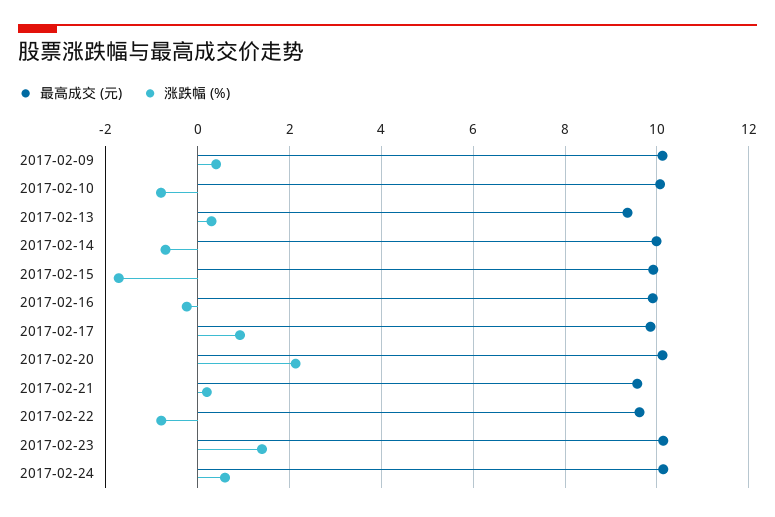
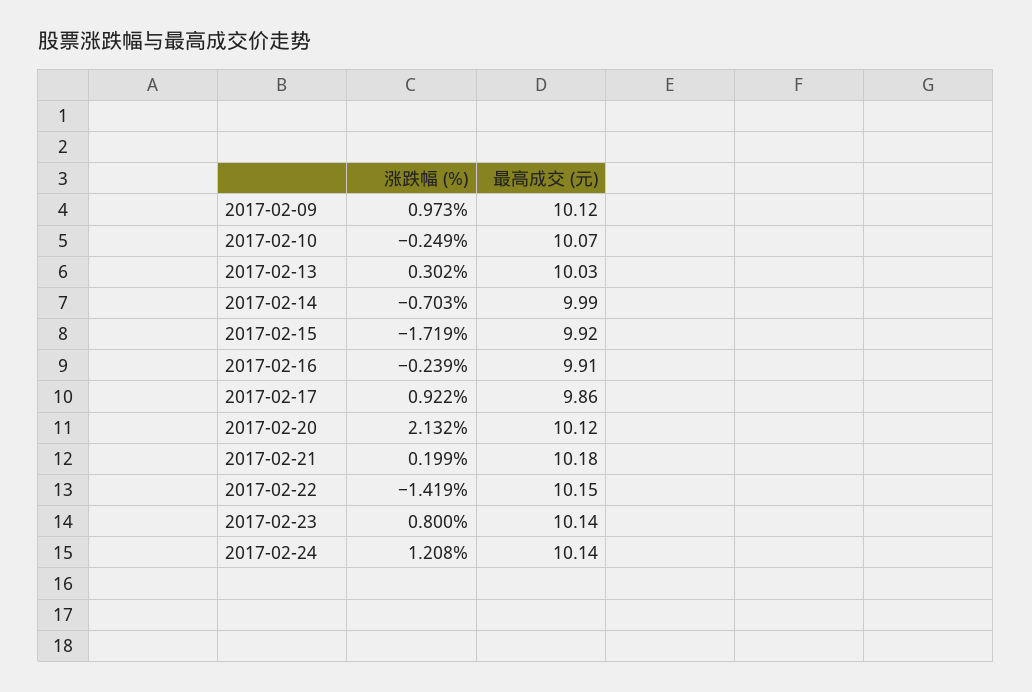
涨跌幅 (%), 2017-02-09: 0.4 -> 0.973
涨跌幅 (%), 2017-02-10: -0.8 -> -0.249
最高成交 (元), 2017-02-13: 9.4 -> 10.03
最高成交 (元), 2017-02-21: 9.6 -> 10.18
最高成交 (元), 2017-02-22: 9.6 -> 10.15
涨跌幅 (%), 2017-02-22: -0.8 -> -1.419
涨跌幅 (%), 2017-02-23: 1.4 -> 0.8
涨跌幅 (%), 2017-02-24: 0.6 -> 1.208

